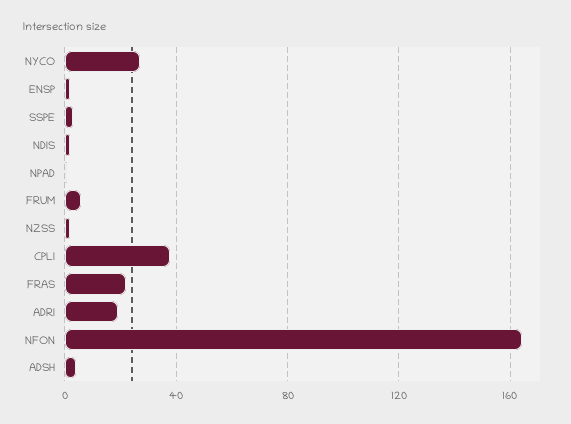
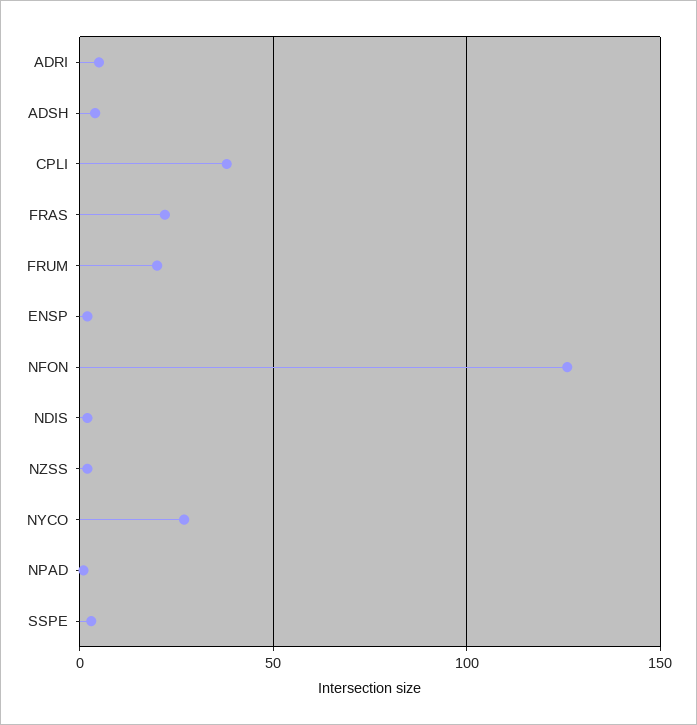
FRUM: 5 -> 20
ADRI: 20 -> 5
NFON: 165 -> 125

